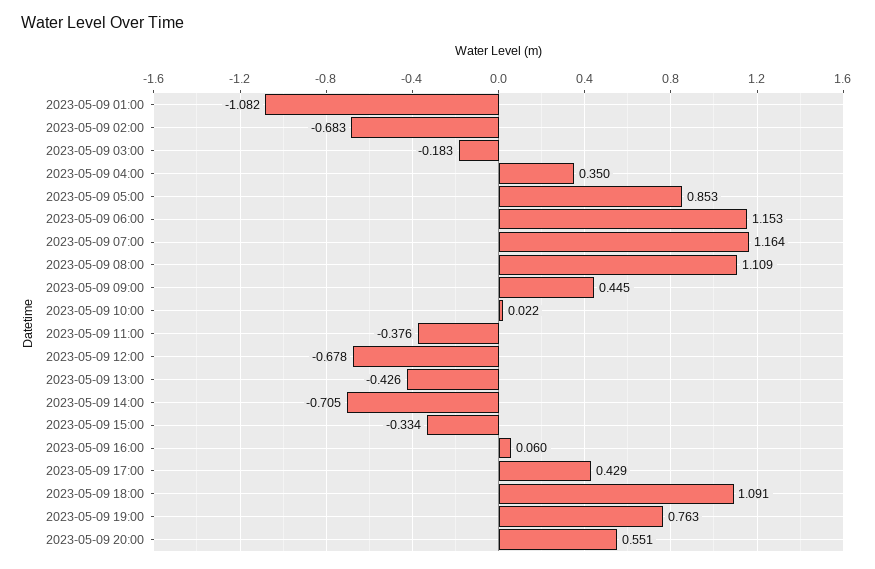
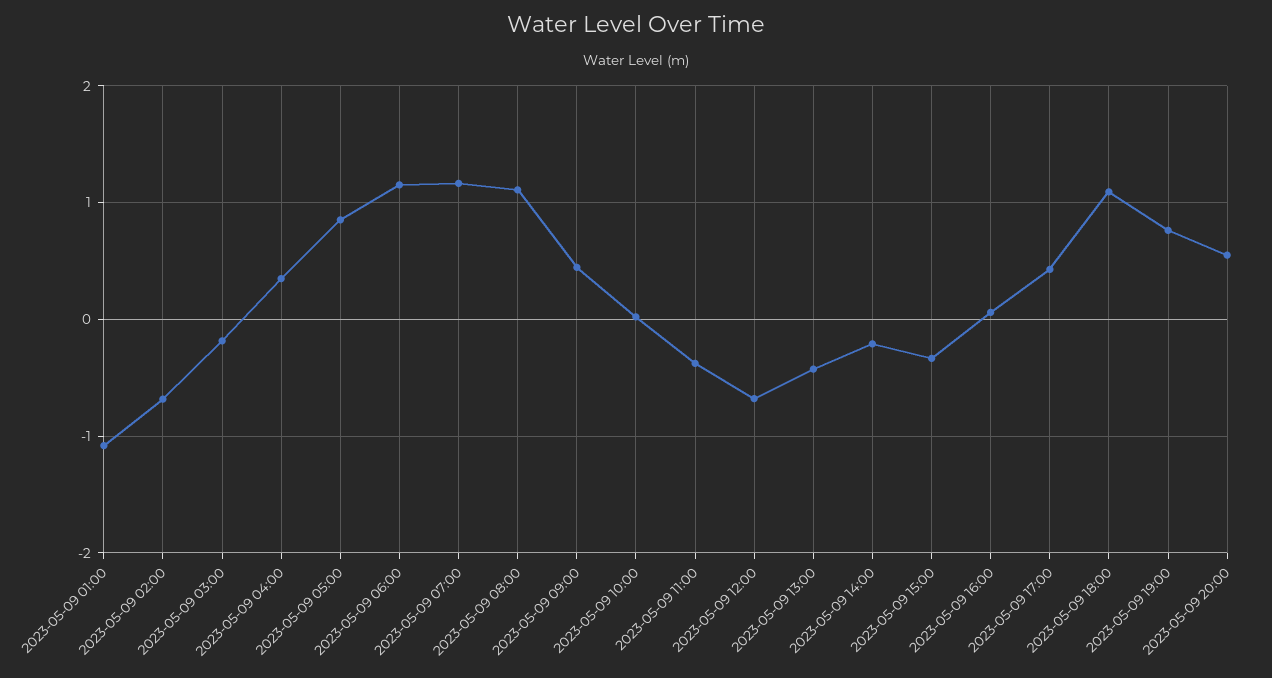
2023-05-09 14:00: -0.705 -> -0.2

